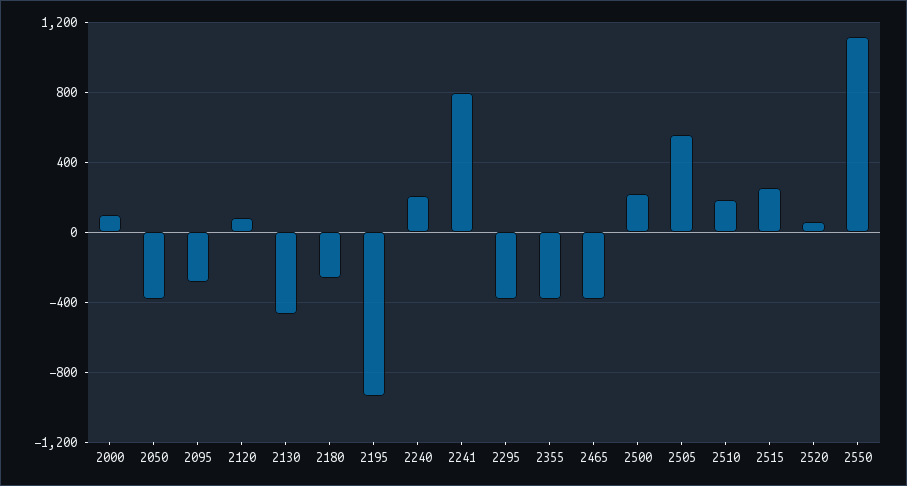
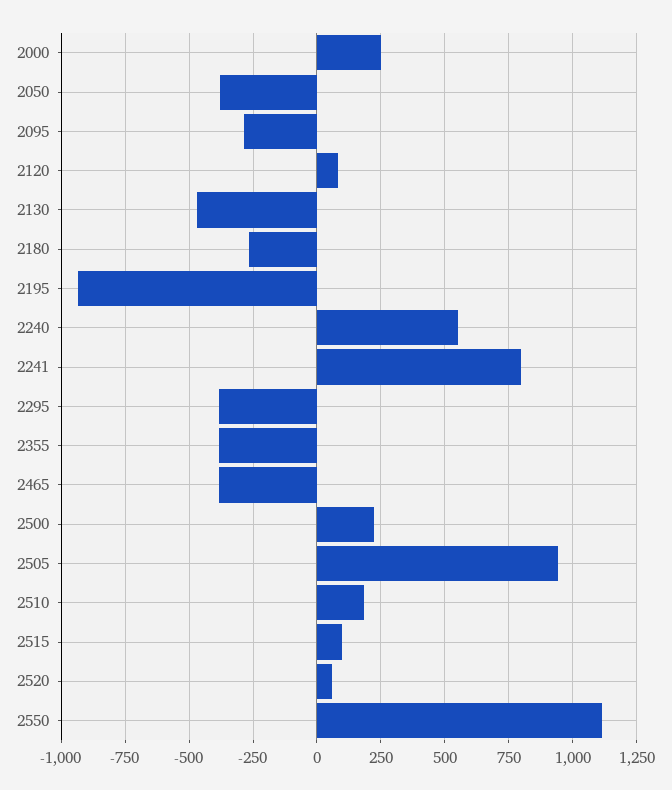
2000: 100 -> 250
2240: 200 -> 550
2505: 550 -> 950
2515: 250 -> 100

